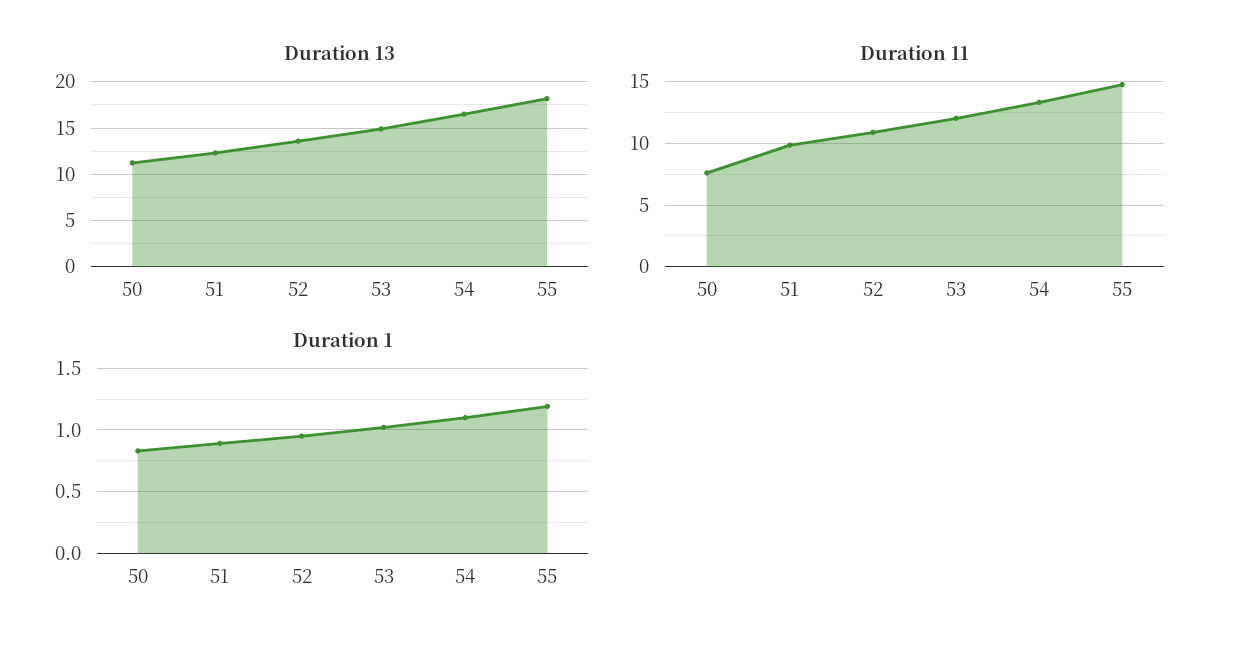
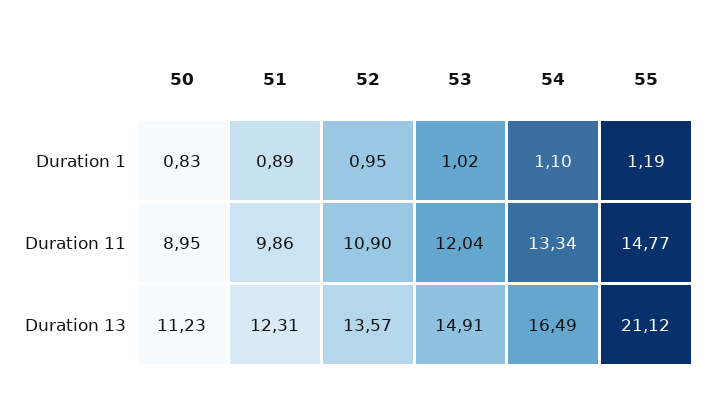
Duration 13, 55: 18 -> 21.12
Duration 11, 50: 7.5 -> 8.95

